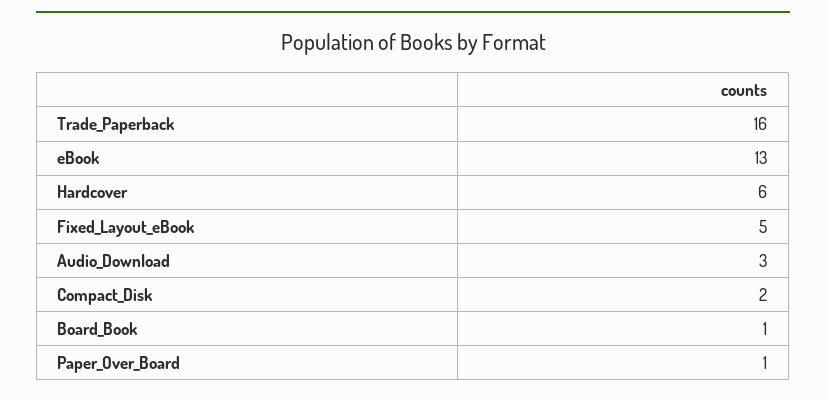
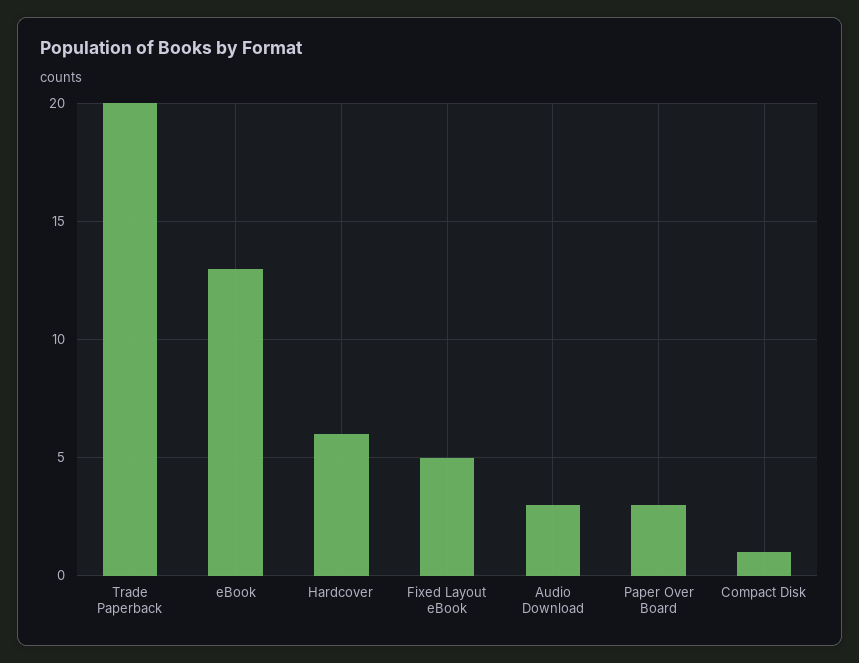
Trade_Paperback: 16 -> 20
Compact_Disk: 2 -> 1
Board_Book: 1 -> none
Paper_Over_Board: 1 -> 3

